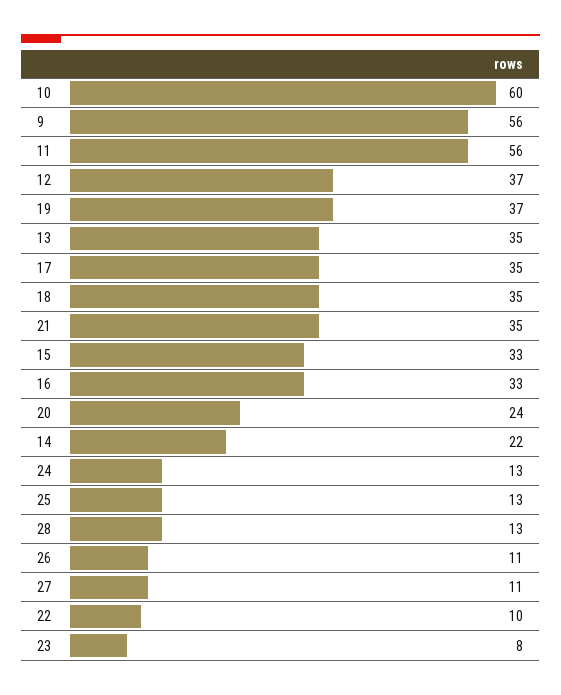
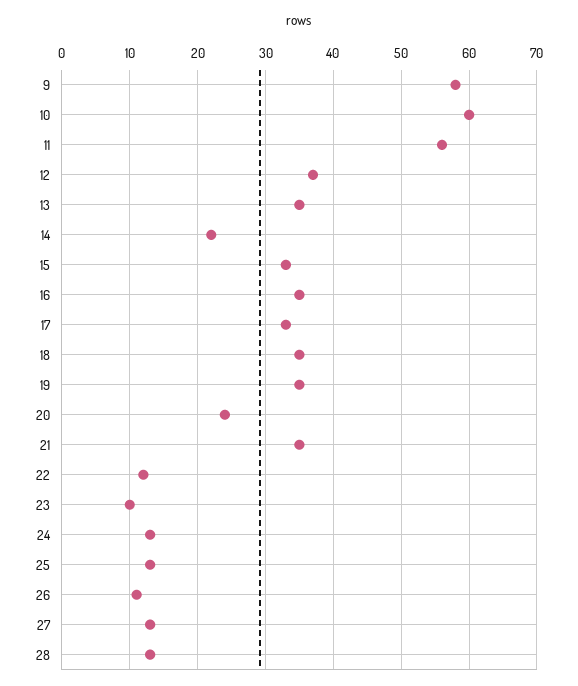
9: 56 -> 58
19: 37 -> 35
17: 35 -> 33
16: 33 -> 35
27: 11 -> 13
22: 10 -> 12
23: 8 -> 10

